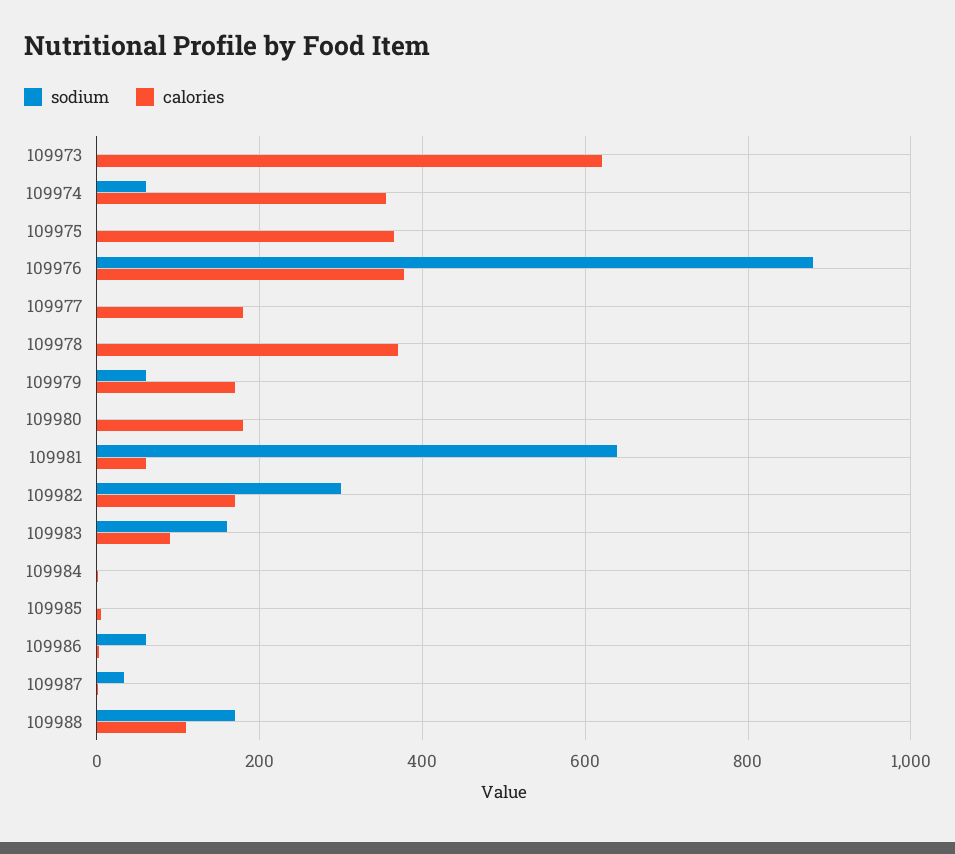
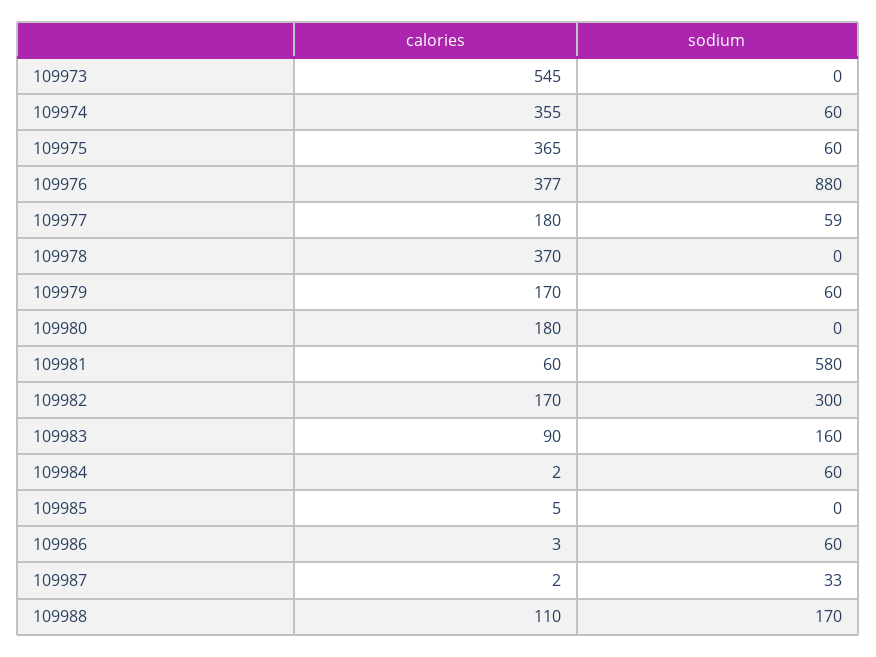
calories, 109973: 620 -> 545
sodium, 109975: 0 -> 60
sodium, 109977: 0 -> 59
sodium, 109981: 640 -> 580
sodium, 109984: 0 -> 60

